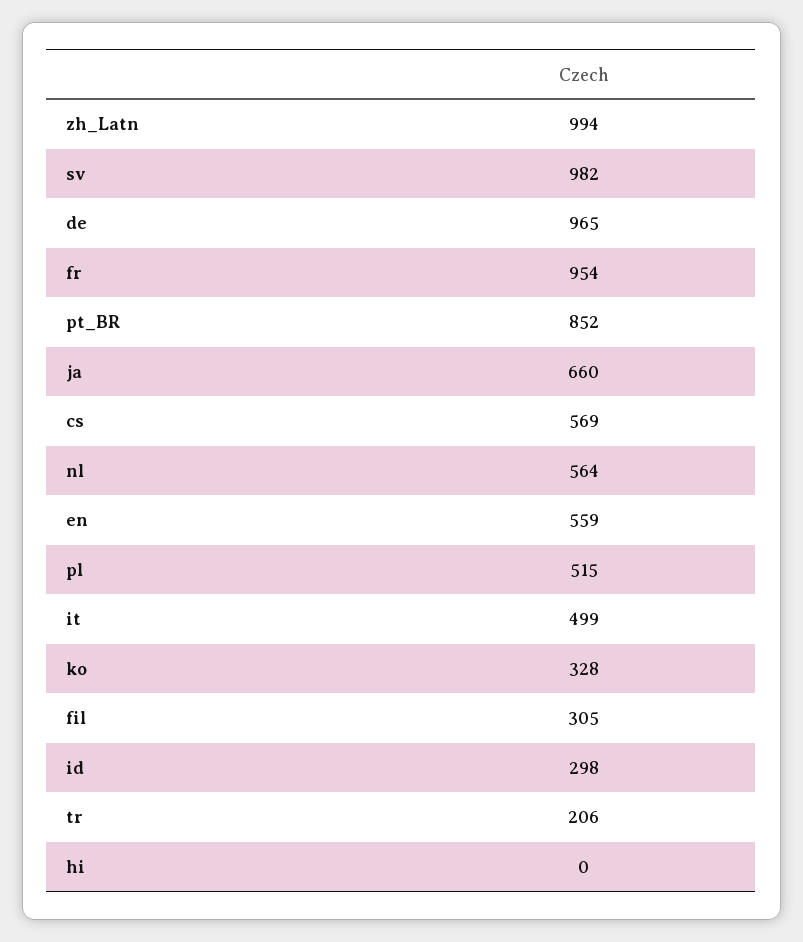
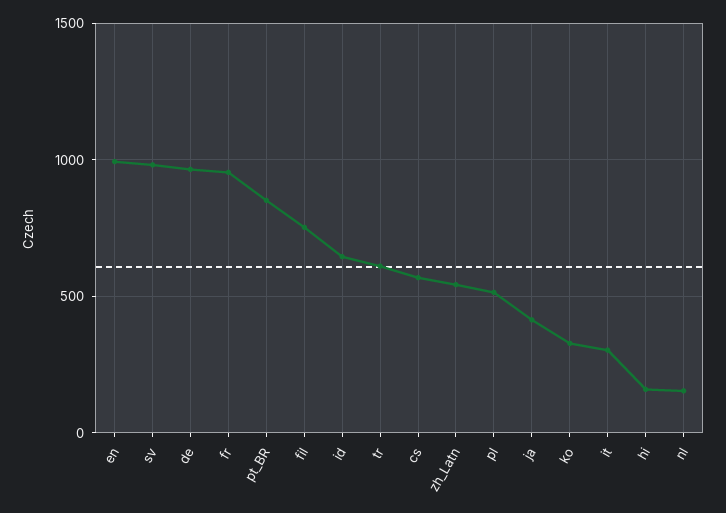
zh_Latn: 994 -> 550
ja: 660 -> 400
nl: 564 -> 150
en: 559 -> 1000
it: 499 -> 300
fil: 305 -> 750
id: 298 -> 650
tr: 206 -> 600
hi: 0 -> 150

